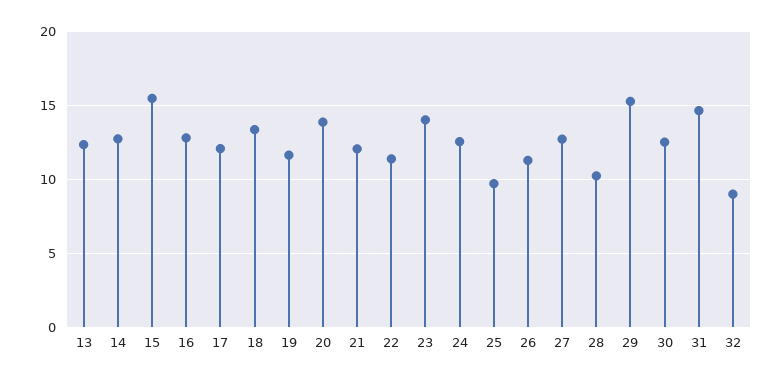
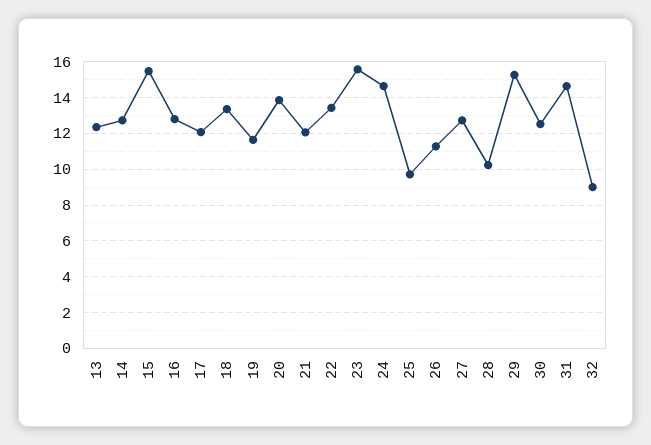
22: 11.5 -> 13.5
23: 14 -> 15.5
24: 12.5 -> 14.5

